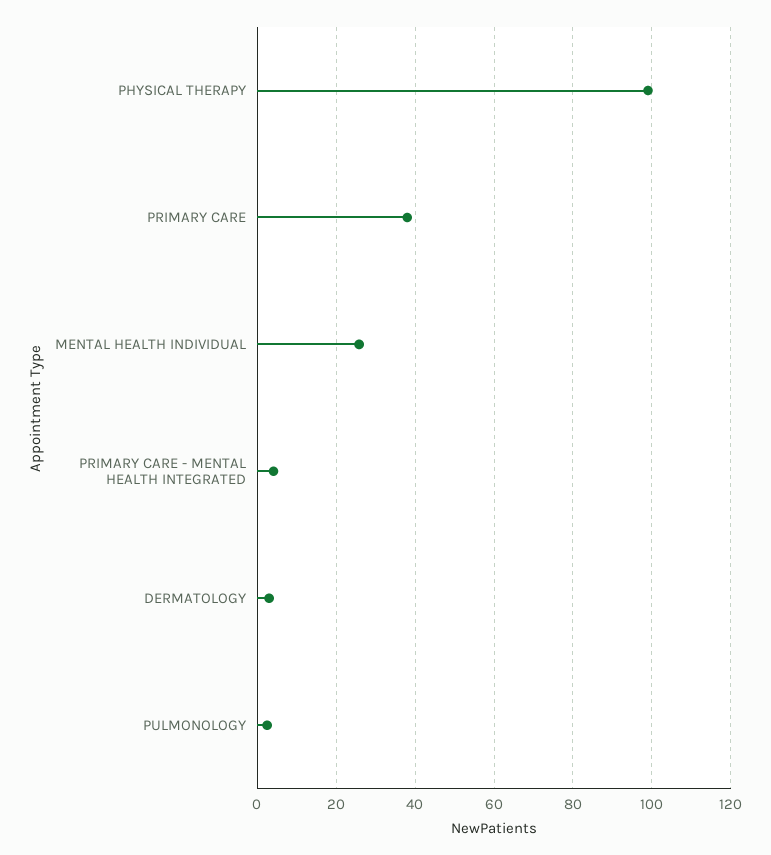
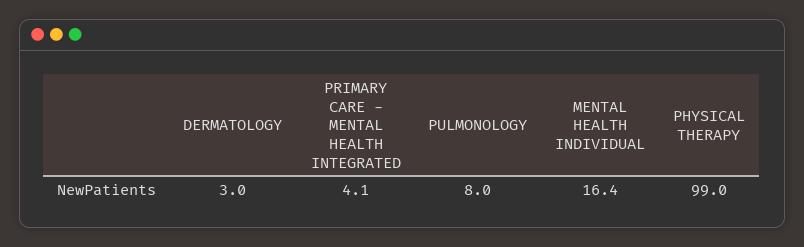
PRIMARY CARE: 38 -> none
MENTAL HEALTH INDIVIDUAL: 26 -> 16.4
PULMONOLOGY: 2 -> 8

